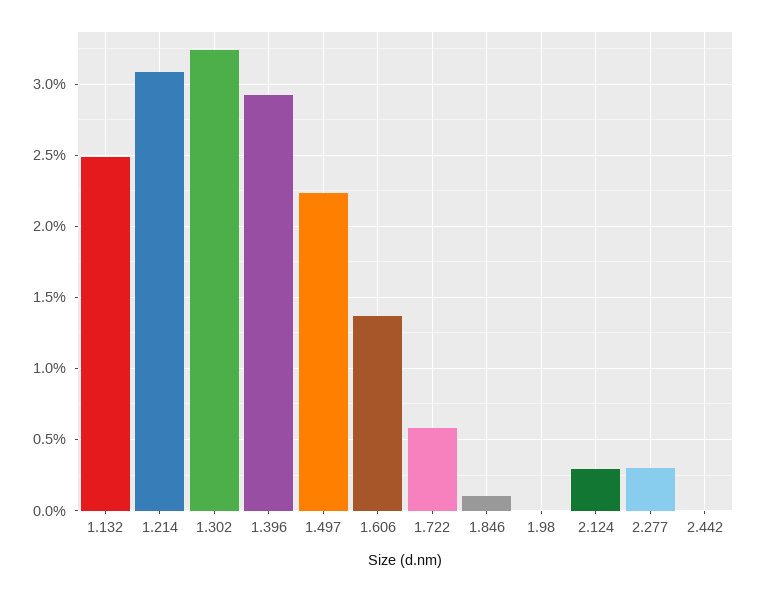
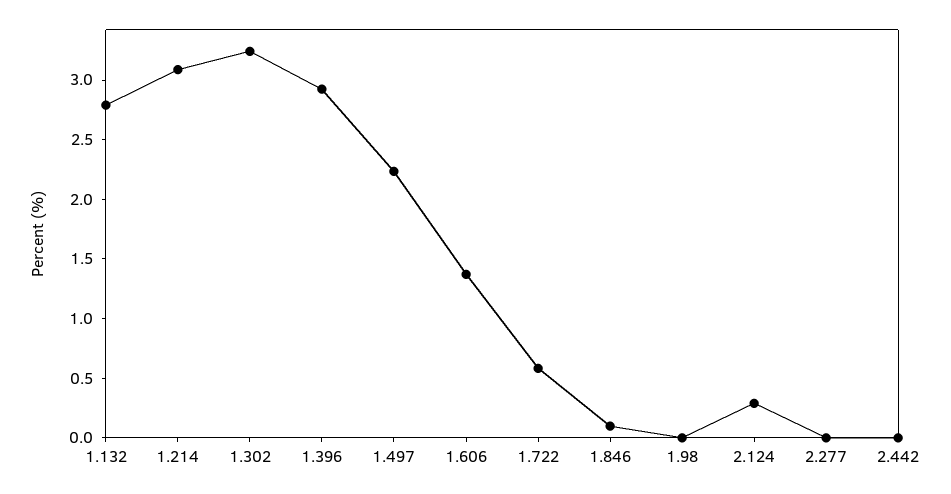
1.132: 2.5 -> 2.8
2.277: 0.3 -> 0

